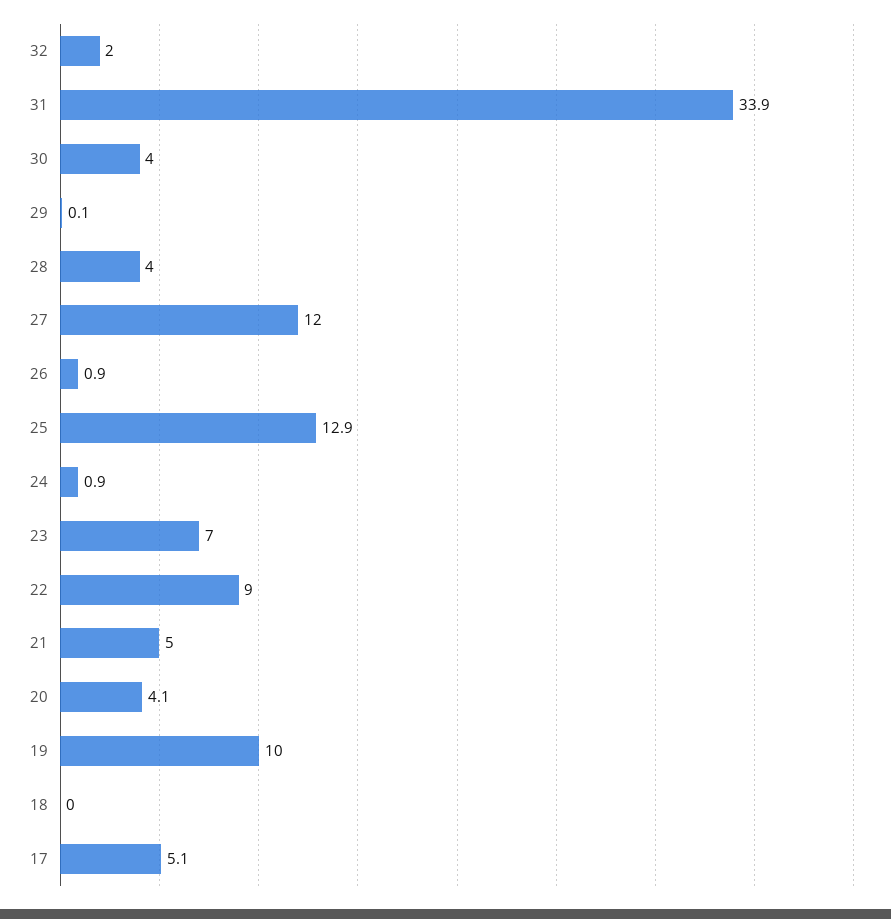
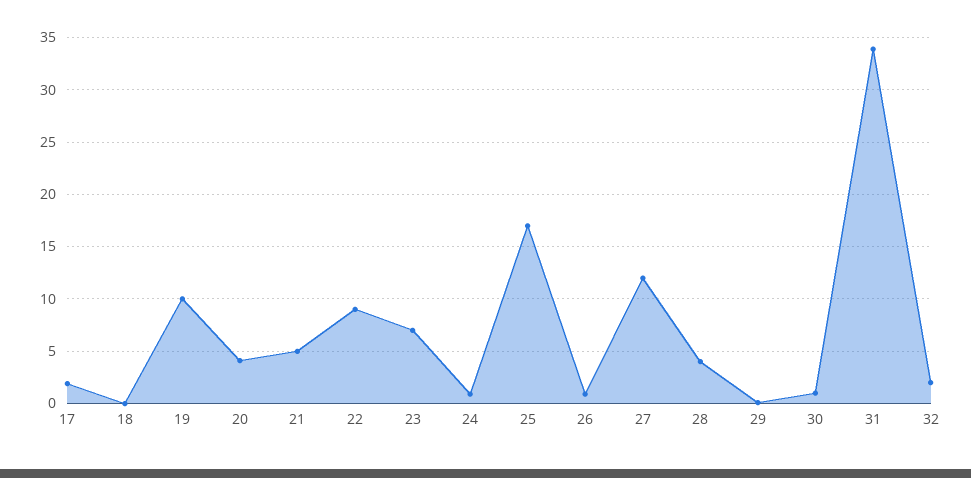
30: 4 -> 1
25: 12.9 -> 17
17: 5.1 -> 2

